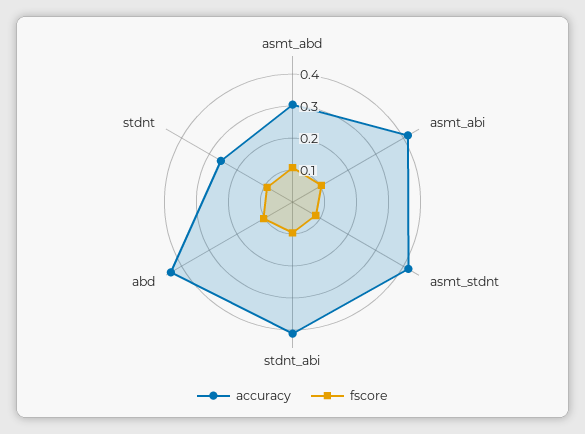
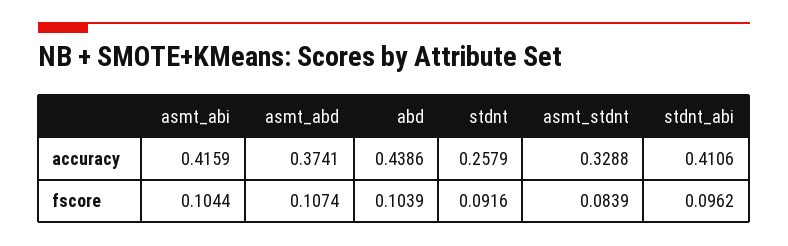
accuracy, asmt_abd: 0.3 -> 0.3741
accuracy, asmt_stdnt: 0.425 -> 0.3288

